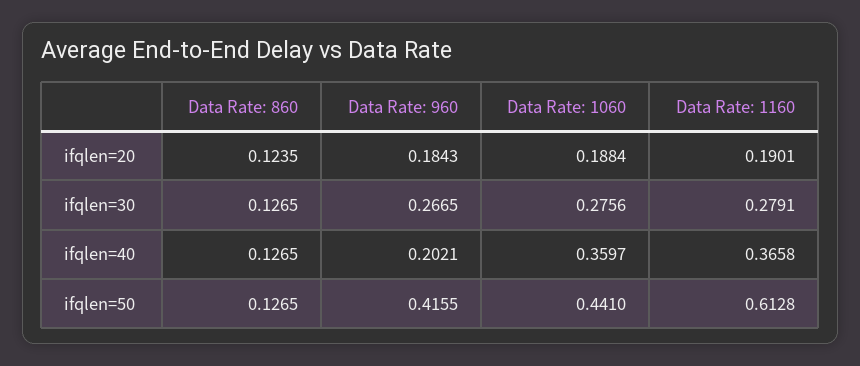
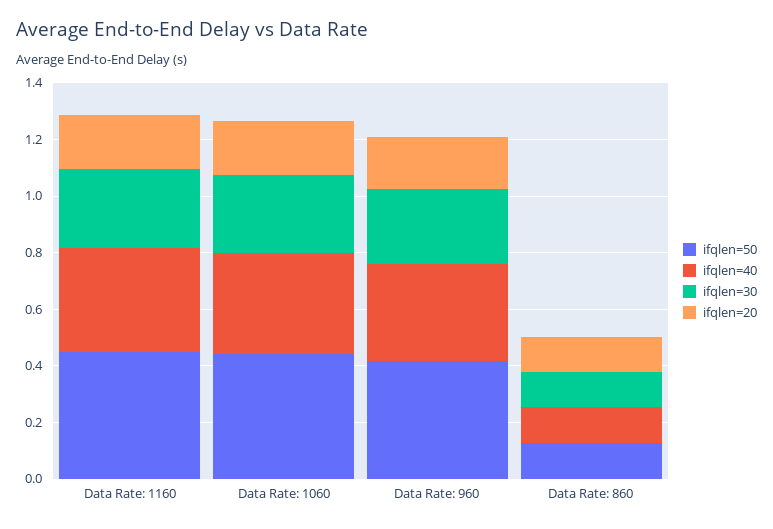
ifqlen=40, Data Rate: 960: 0.2021 -> 0.35
ifqlen=50, Data Rate: 1160: 0.6128 -> 0.45

